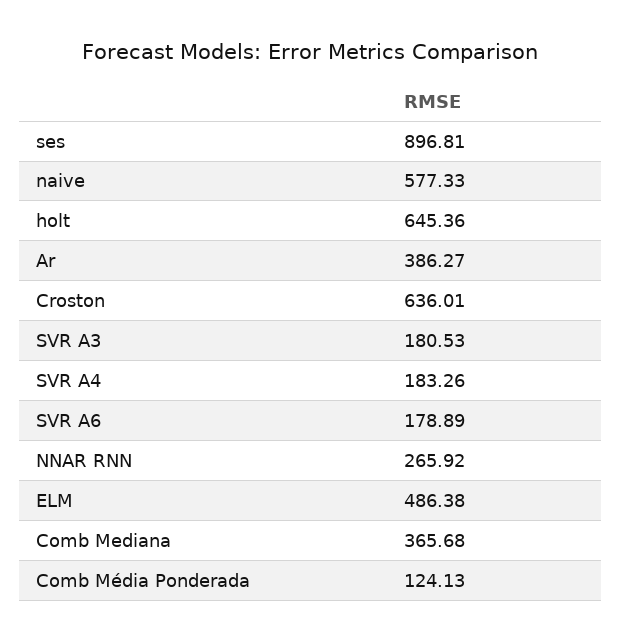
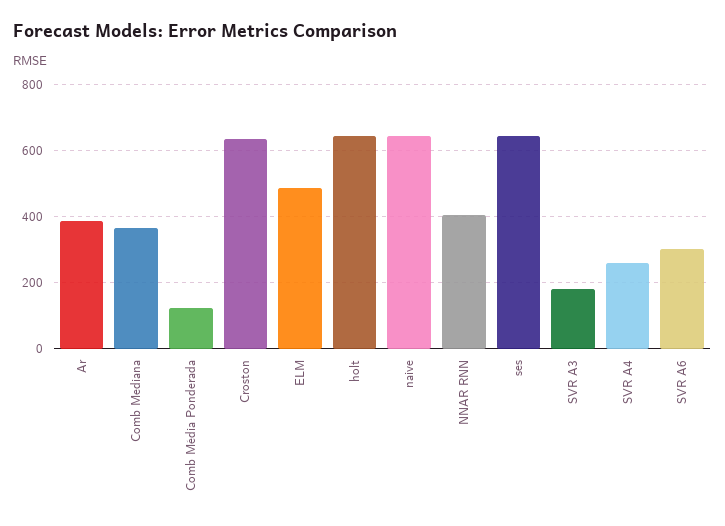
ses: 896.81 -> 640
naive: 577.33 -> 640
SVR A4: 183.26 -> 260
SVR A6: 178.89 -> 300
NNAR RNN: 265.92 -> 400

